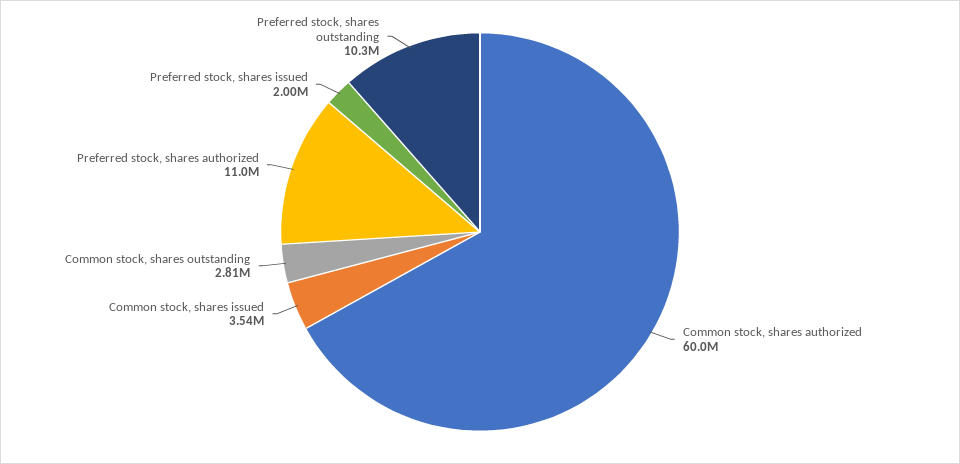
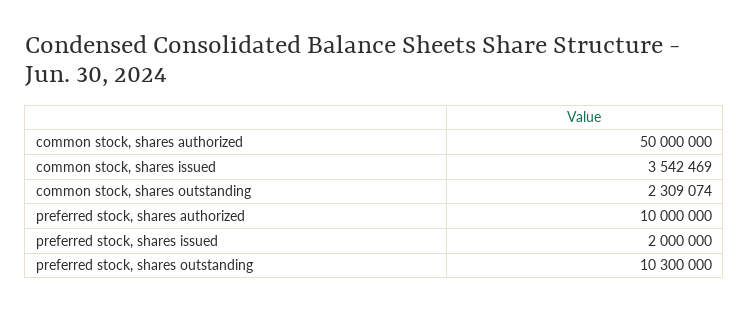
Common stock, shares authorized: 60000000 -> 50000000
Common stock, shares outstanding: 2810000 -> 2309074
Preferred stock, shares authorized: 11000000 -> 10000000

